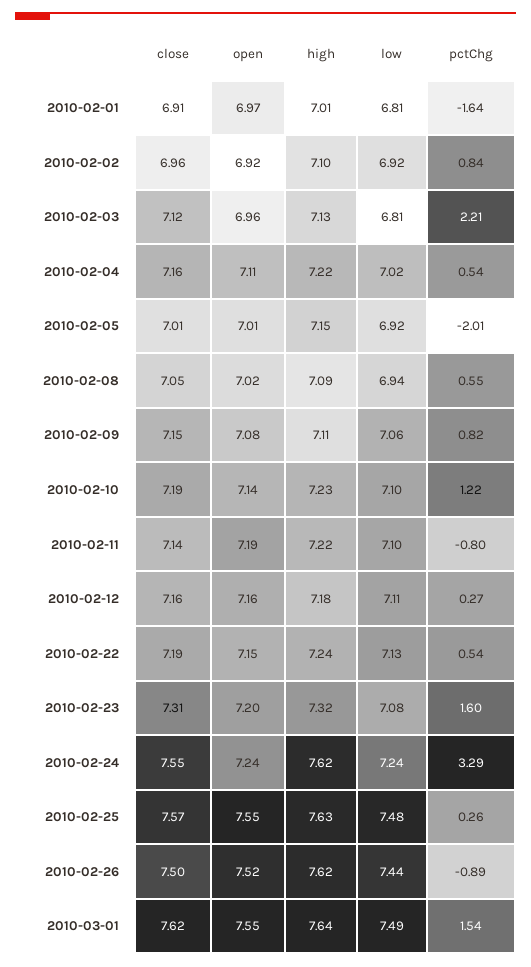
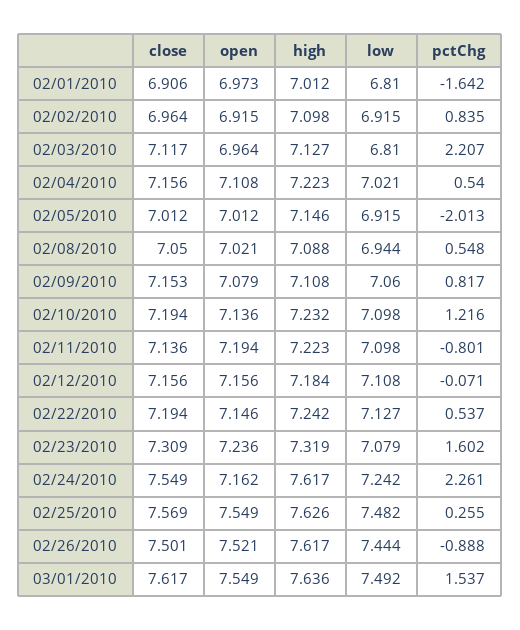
pctChg, 2010-02-12: 0.27 -> -0.071
open, 2010-02-23: 7.2 -> 7.236
open, 2010-02-24: 7.24 -> 7.162
pctChg, 2010-02-24: 3.29 -> 2.261

